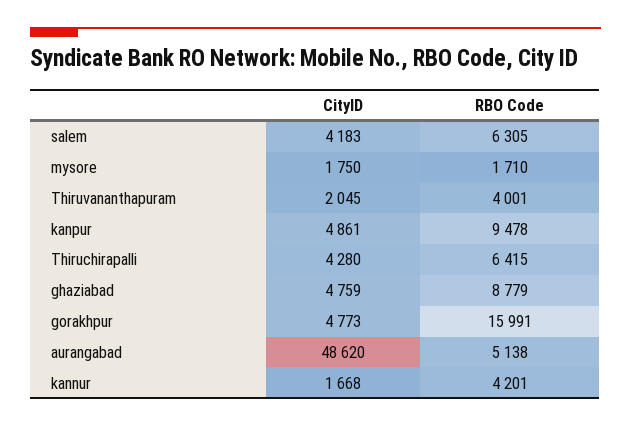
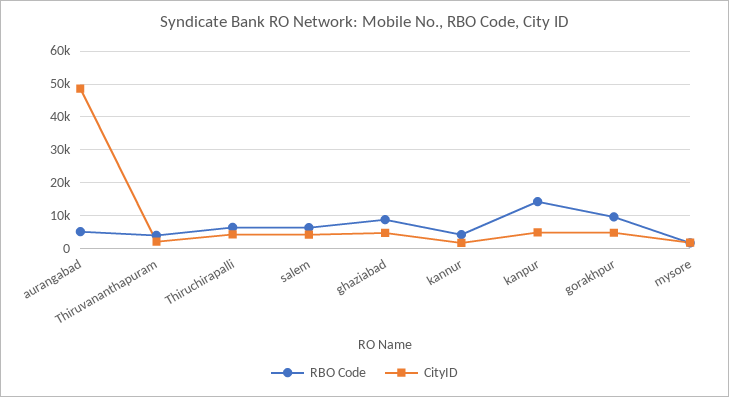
RBO Code, kanpur: 9478 -> 14000
RBO Code, gorakhpur: 15991 -> 10000

